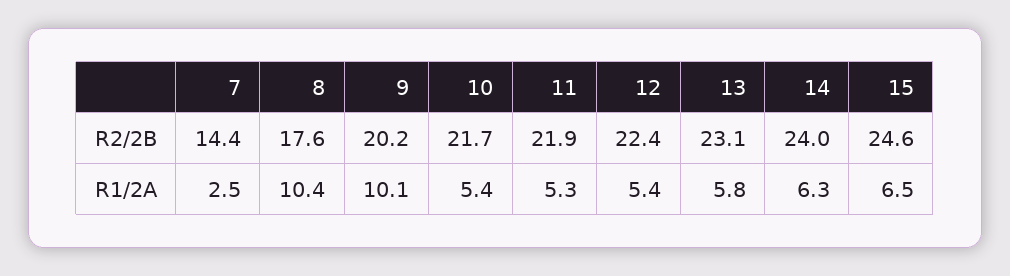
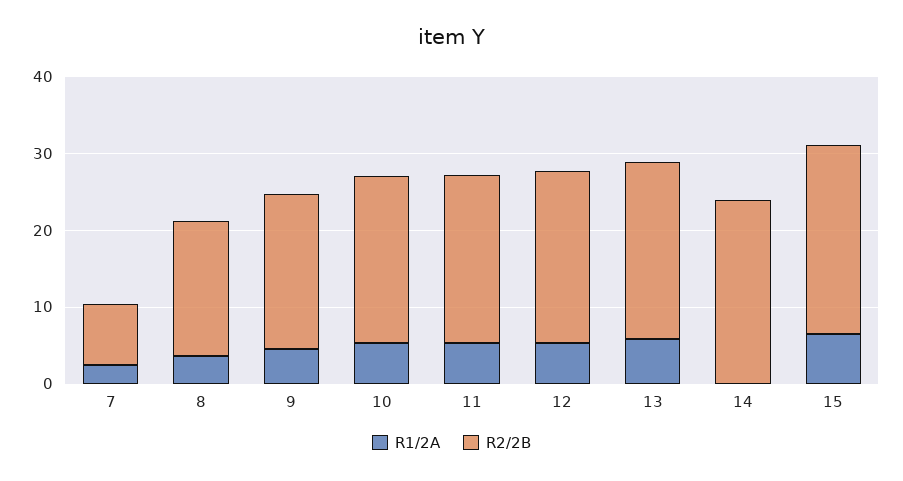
R2/2B, 7: 14.4 -> 8
R1/2A, 8: 10.4 -> 4
R1/2A, 9: 10.1 -> 4
R1/2A, 14: 6.3 -> 0

